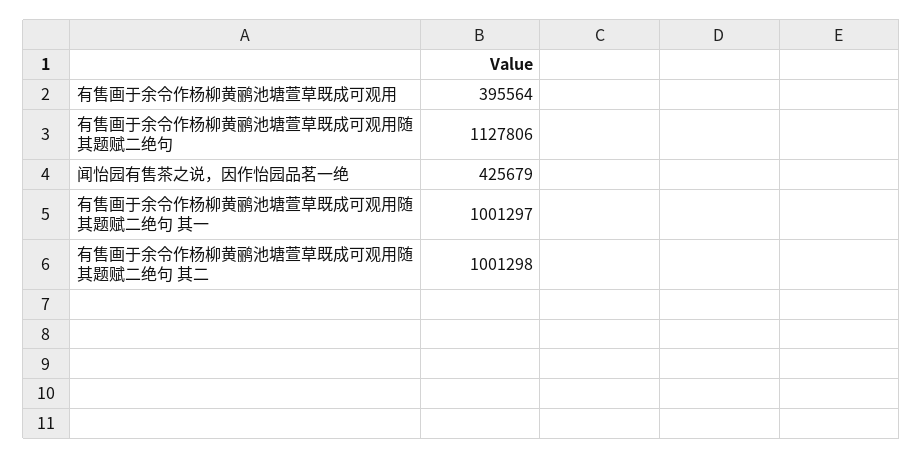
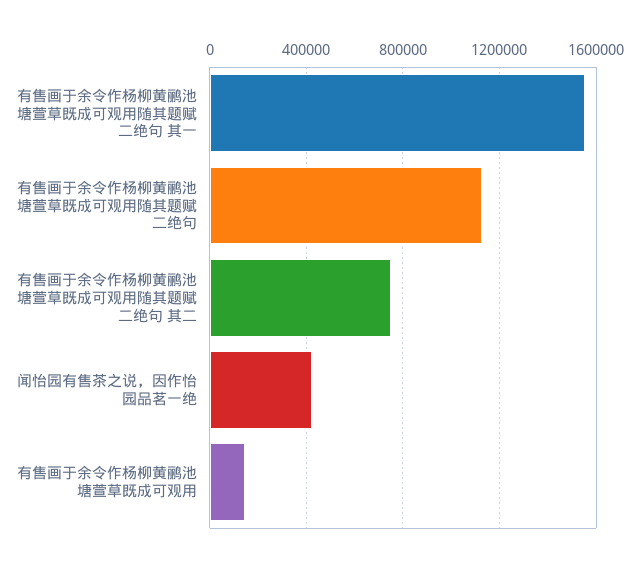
有售画于余令作杨柳黄鹂池塘萱草既成可观用: 395564 -> 150000
有售画于余令作杨柳黄鹂池塘萱草既成可观用随其题赋二绝句 其一: 1001297 -> 1550000
有售画于余令作杨柳黄鹂池塘萱草既成可观用随其题赋二绝句 其二: 1001298 -> 750000

